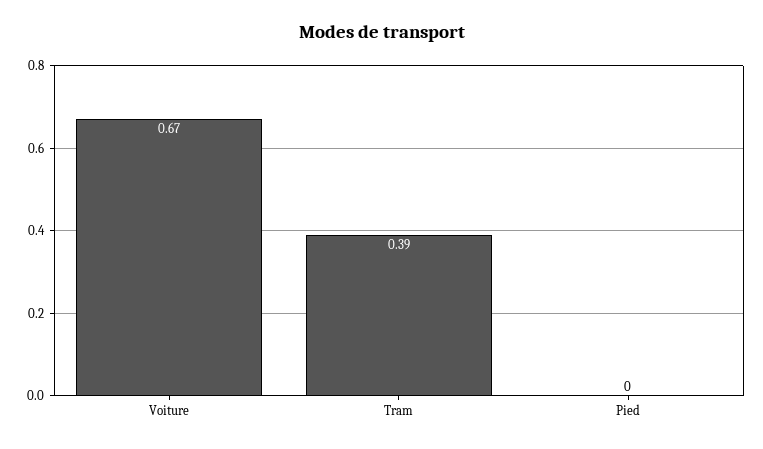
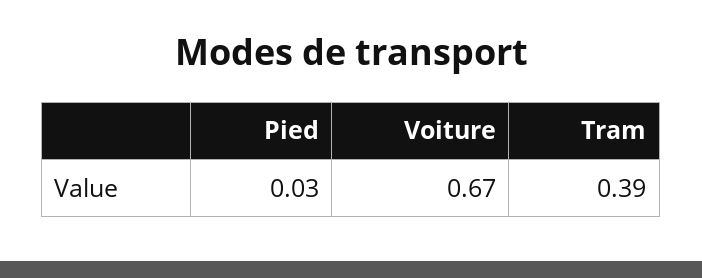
Pied: 0 -> 0.03

